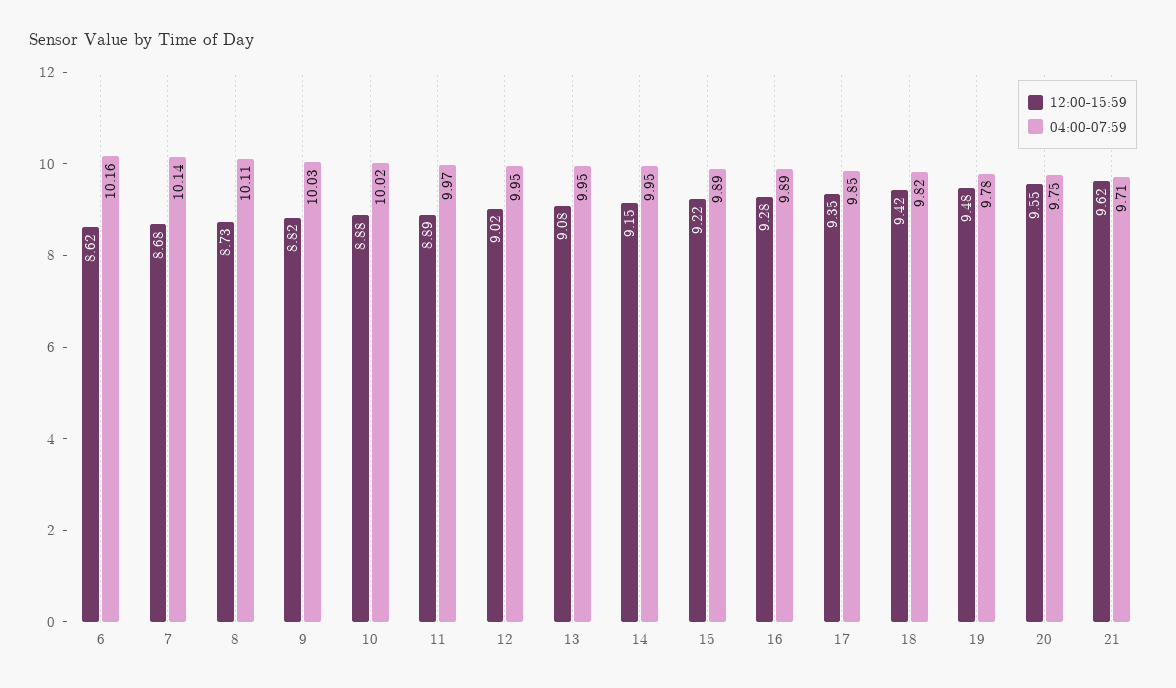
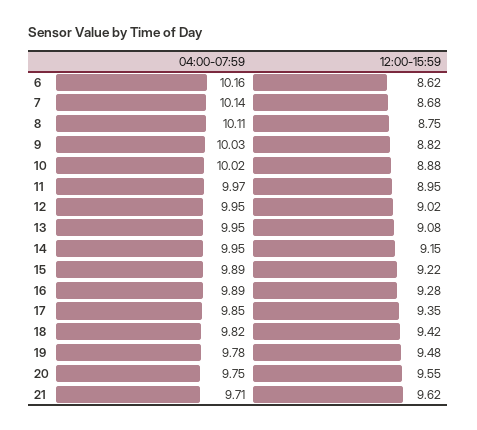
12:00-15:59, 8: 8.73 -> 8.75
12:00-15:59, 11: 8.89 -> 8.95

